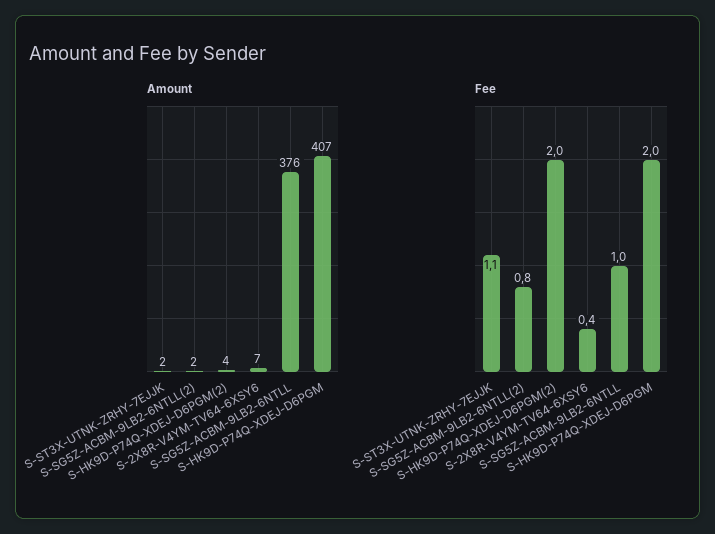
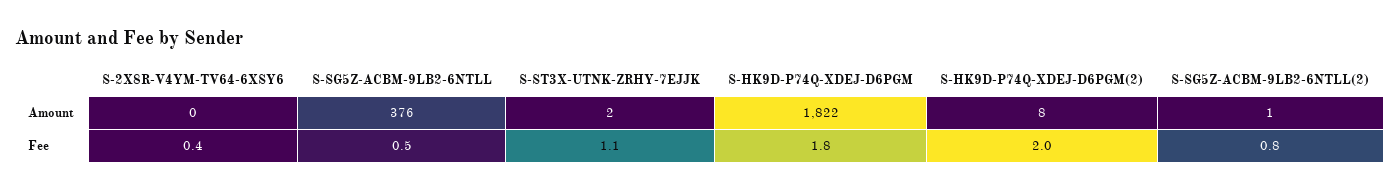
Amount, S-SG5Z-ACBM-9LB2-6NTLL(2): 2 -> 1
Amount, S-HK9D-P74Q-XDEJ-D6PGM(2): 4 -> 8
Amount, S-2X8R-V4YM-TV64-6XSY6: 7 -> 0
Amount, S-HK9D-P74Q-XDEJ-D6PGM: 407 -> 1822
Fee, S-SG5Z-ACBM-9LB2-6NTLL: 1 -> 0.5
Fee, S-HK9D-P74Q-XDEJ-D6PGM: 2 -> 1.8

